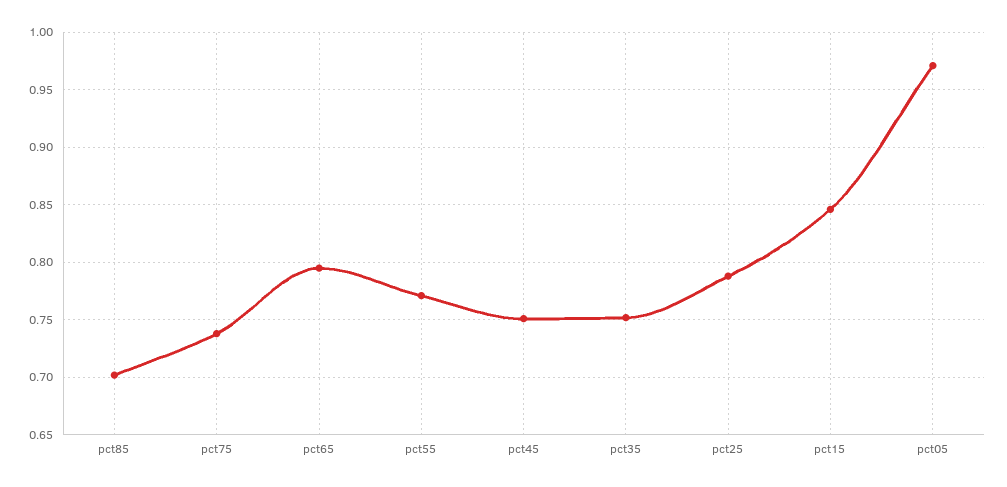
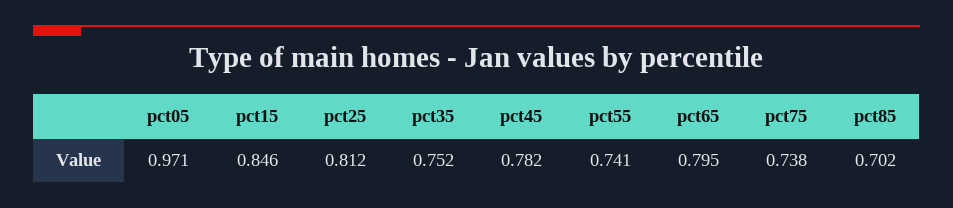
pct55: 0.77 -> 0.741
pct45: 0.75 -> 0.782
pct25: 0.79 -> 0.812

